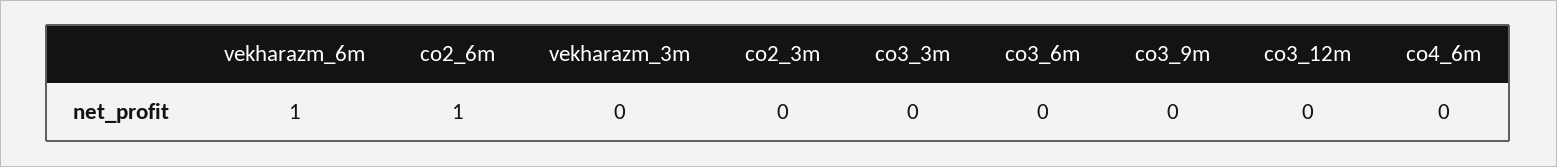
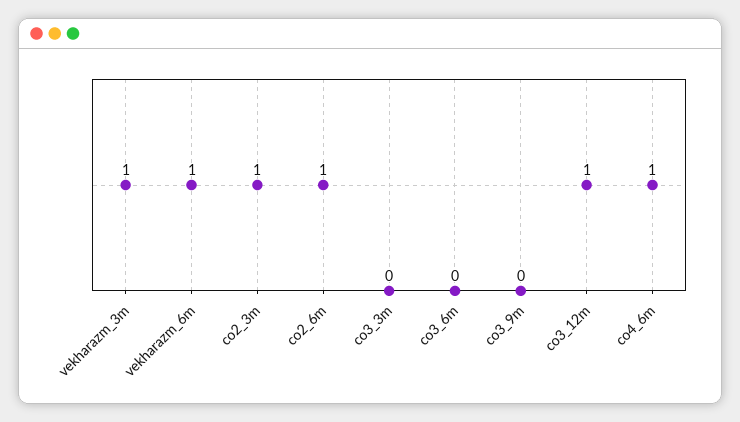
vekharazm_3m: 0 -> 1
co2_3m: 0 -> 1
co3_12m: 0 -> 1
co4_6m: 0 -> 1

